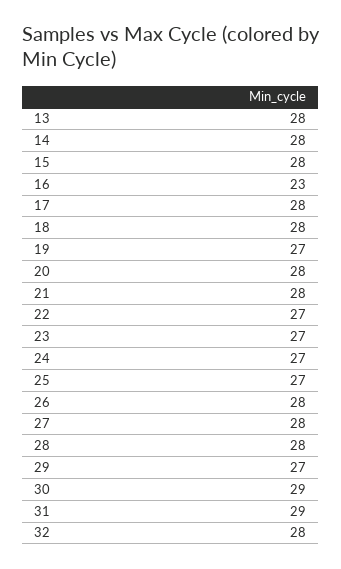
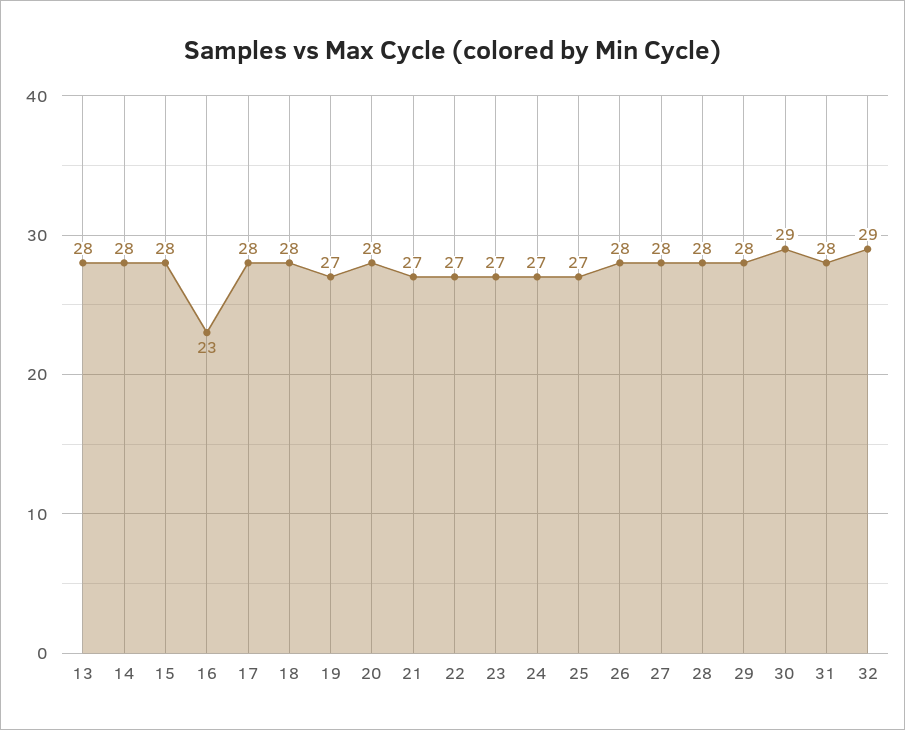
21: 28 -> 27
29: 27 -> 28
31: 29 -> 28
32: 28 -> 29

